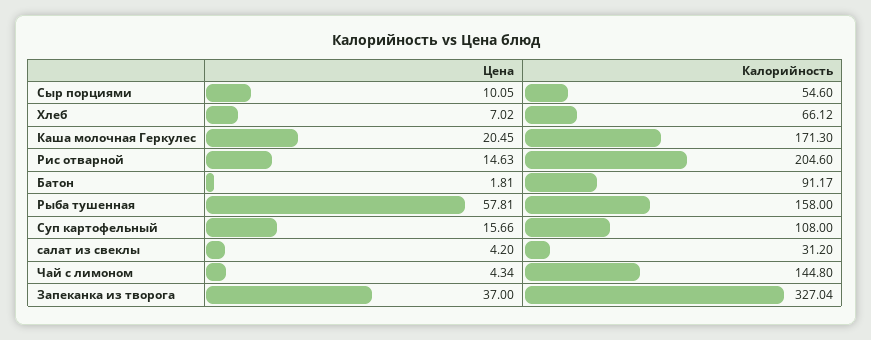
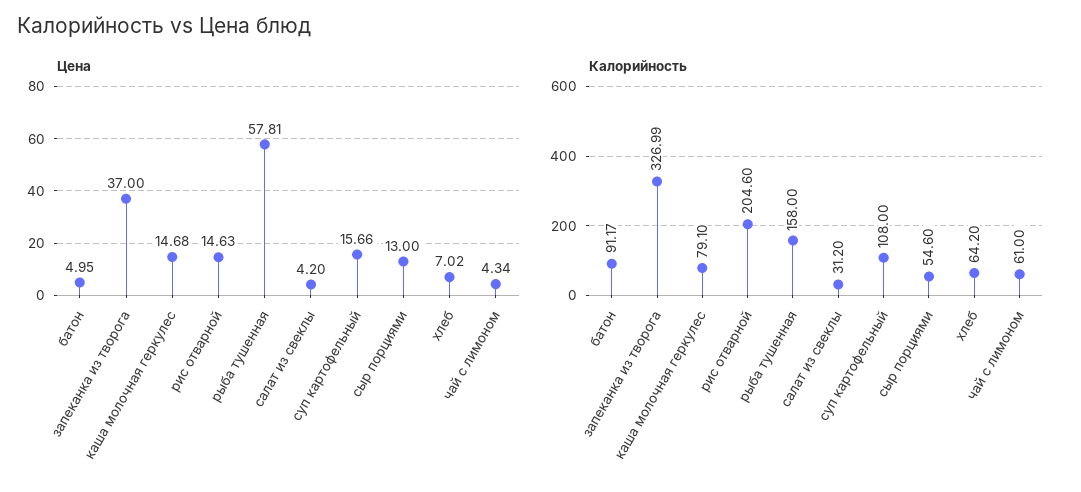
Цена, Сыр порциями: 10.05 -> 13
Калорийность, Хлеб: 66.12 -> 64.2
Цена, Каша молочная Геркулес: 20.45 -> 14.68
Калорийность, Каша молочная Геркулес: 171.3 -> 79.1
Цена, Батон: 1.81 -> 4.95
Калорийность, Чай с лимоном: 144.8 -> 61
Калорийность, Запеканка из творога: 327.04 -> 326.99

